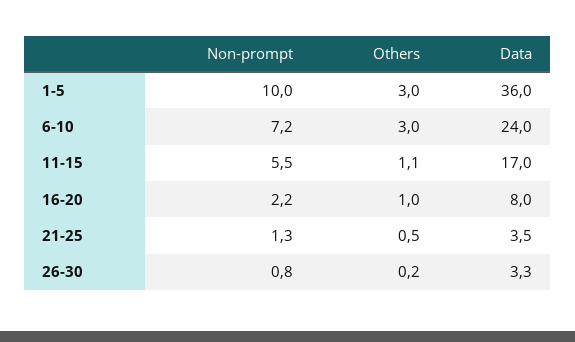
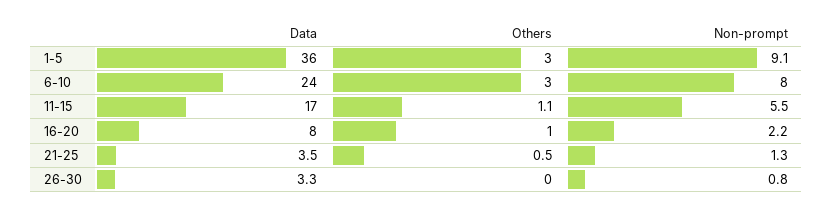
Non-prompt, 1-5: 10 -> 9.1
Non-prompt, 6-10: 7.2 -> 8
Others, 26-30: 0.2 -> 0

